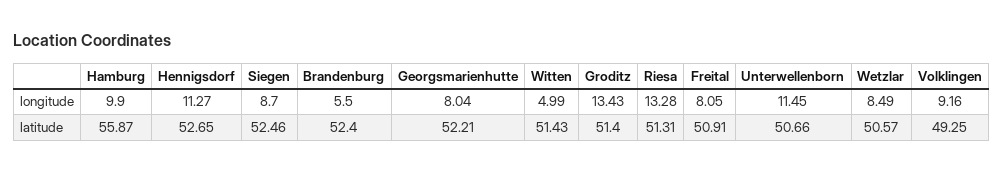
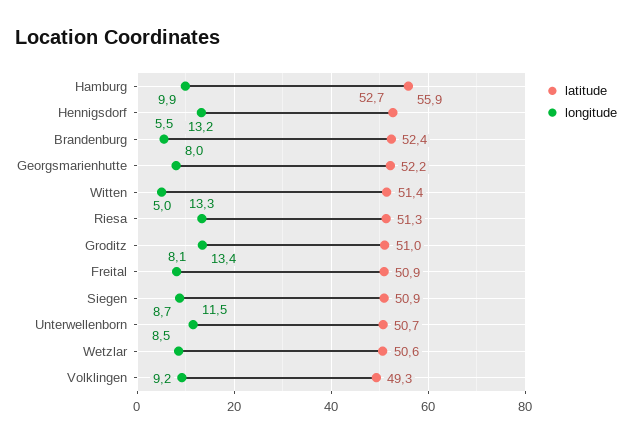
longitude, Hennigsdorf: 11.27 -> 13.2
latitude, Siegen: 52.46 -> 50.9
latitude, Groditz: 51.4 -> 51

